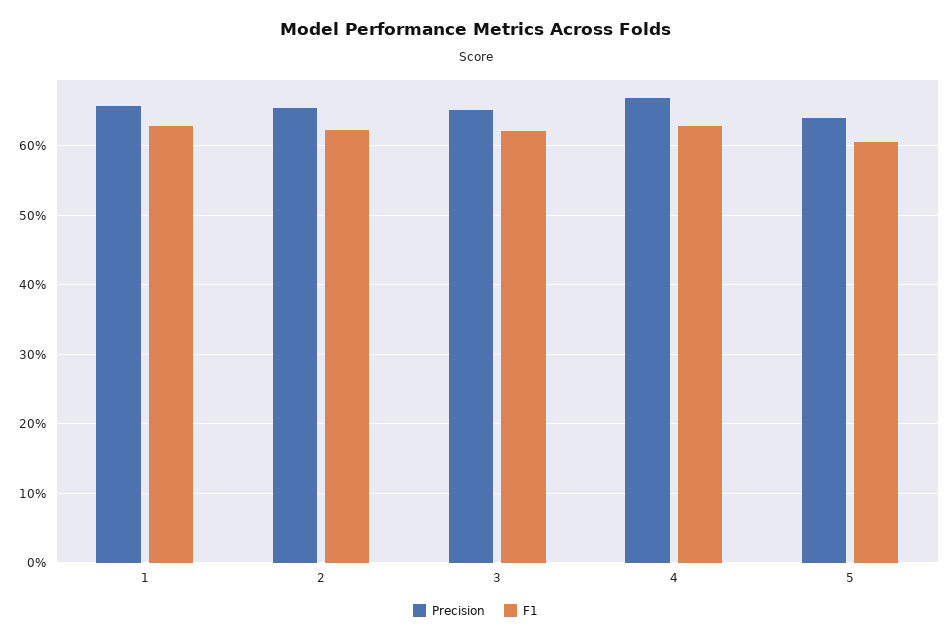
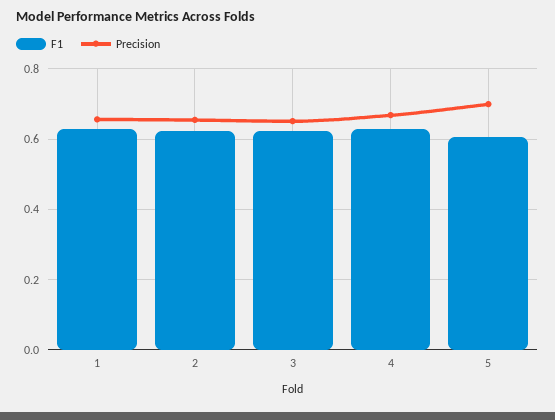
Precision, 5: 0.64 -> 0.7

